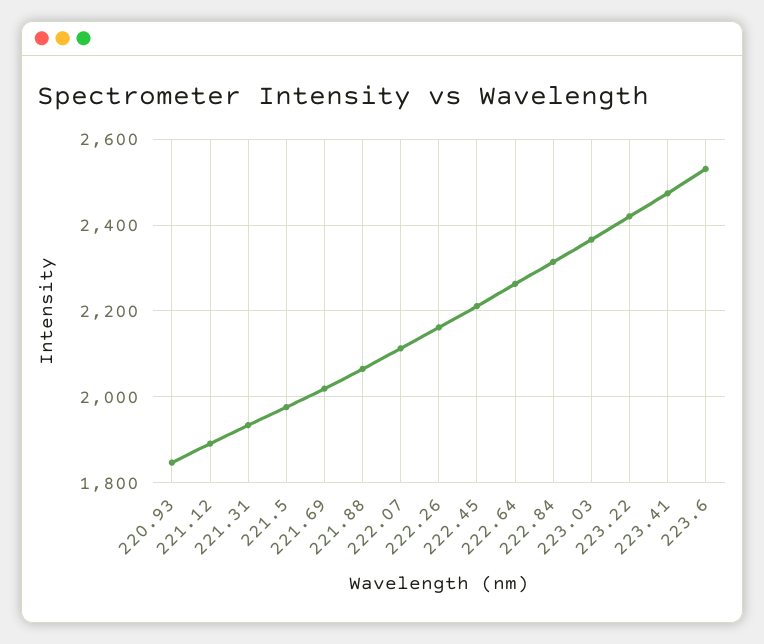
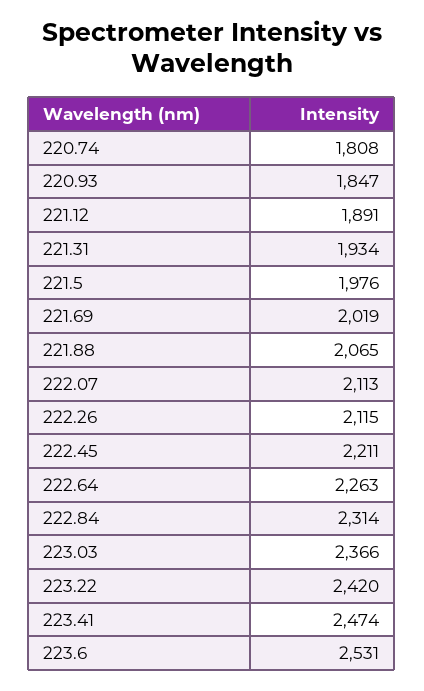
222.26: 2160 -> 2115
220.74: none -> 1808

